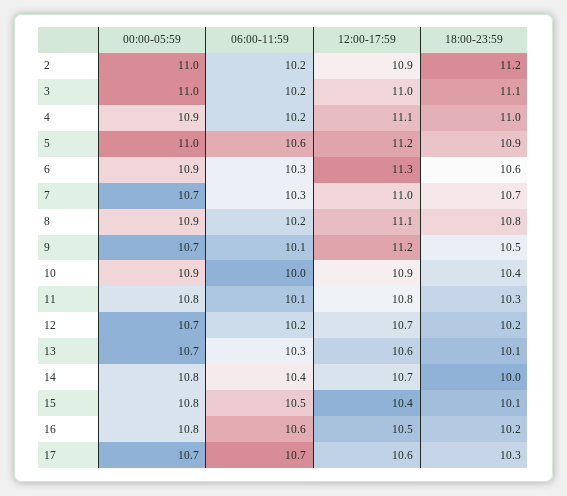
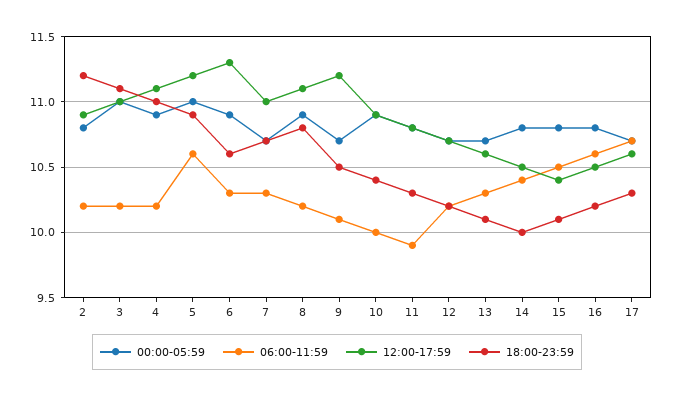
00:00-05:59, 2: 11 -> 10.8
06:00-11:59, 11: 10.1 -> 9.9
12:00-17:59, 14: 10.7 -> 10.5

